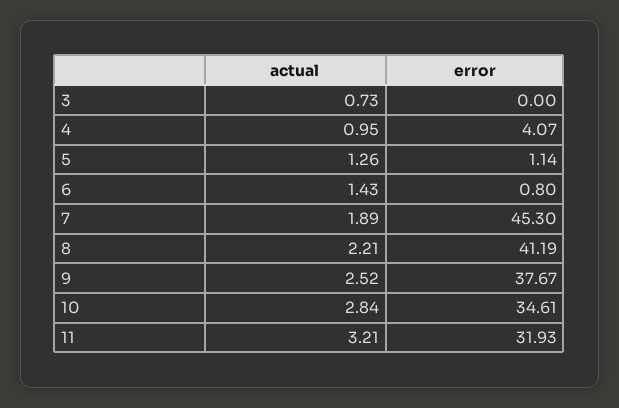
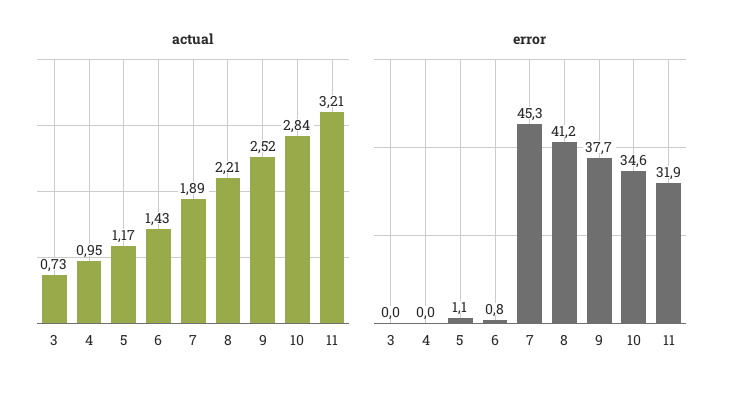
error, 4: 4.07 -> 0
actual, 5: 1.26 -> 1.17

